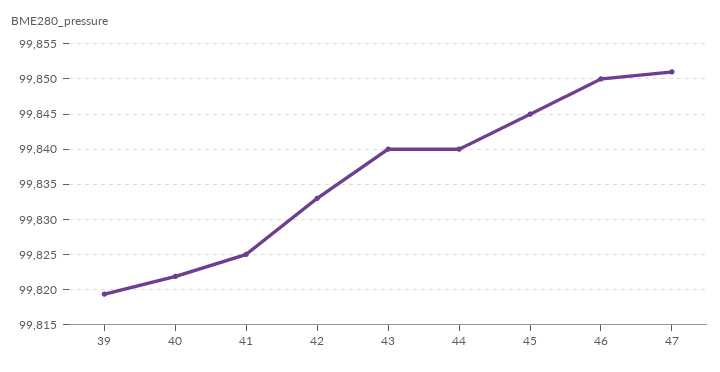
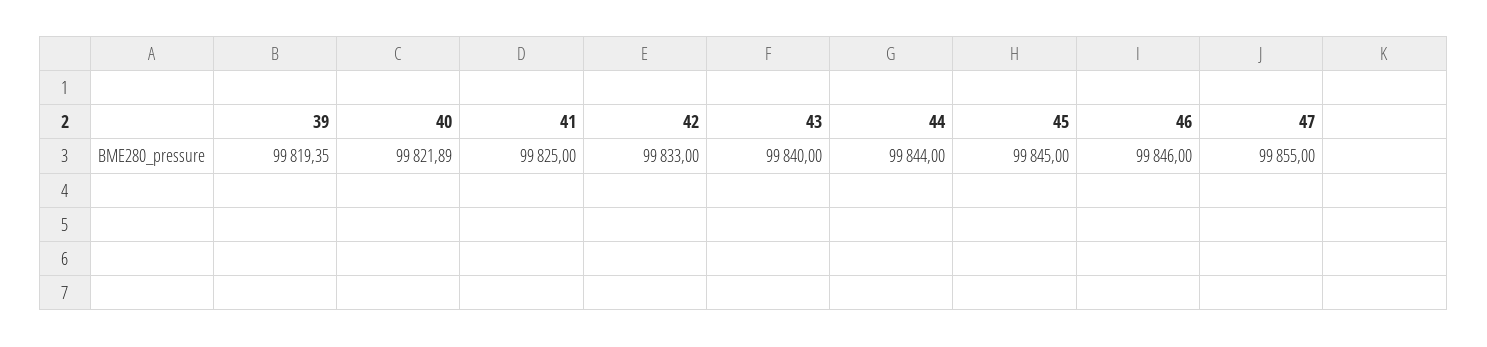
44: 99840 -> 99844
46: 99850 -> 99846
47: 99851 -> 99855

